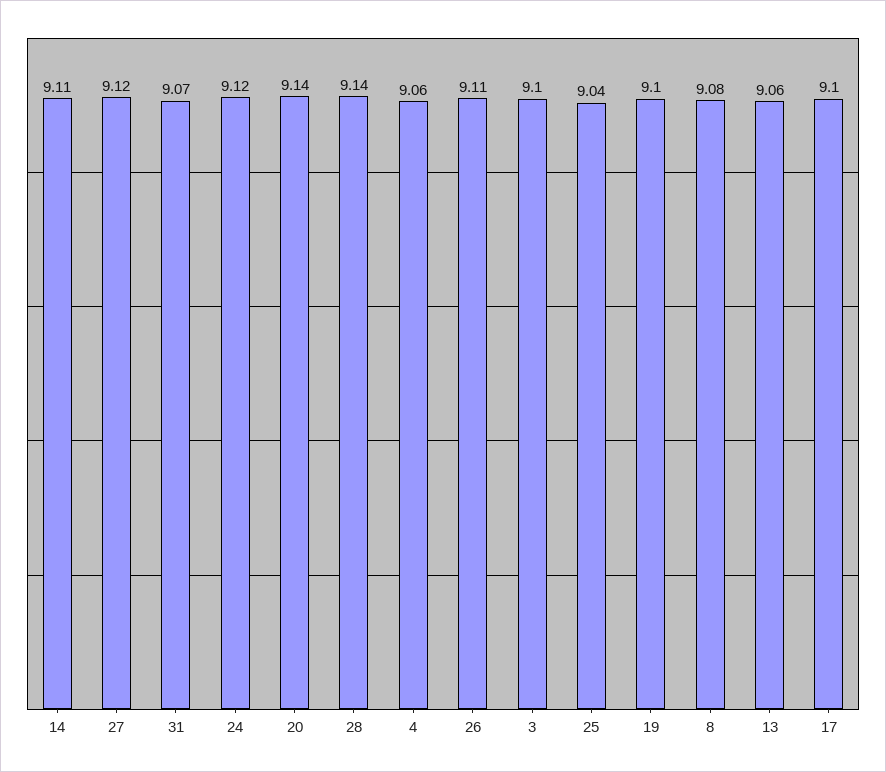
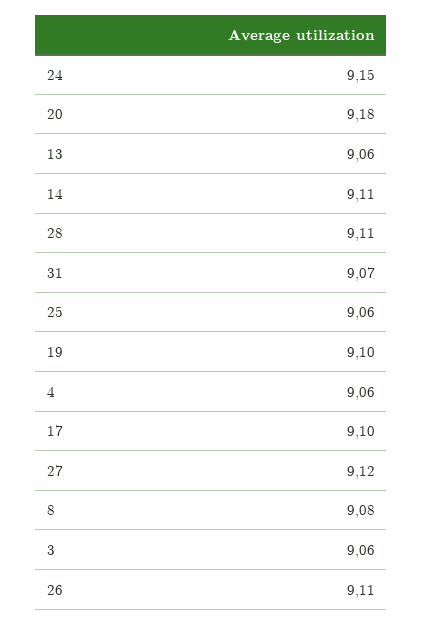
24: 9.12 -> 9.15
20: 9.14 -> 9.18
28: 9.14 -> 9.11
3: 9.1 -> 9.06
25: 9.04 -> 9.06

